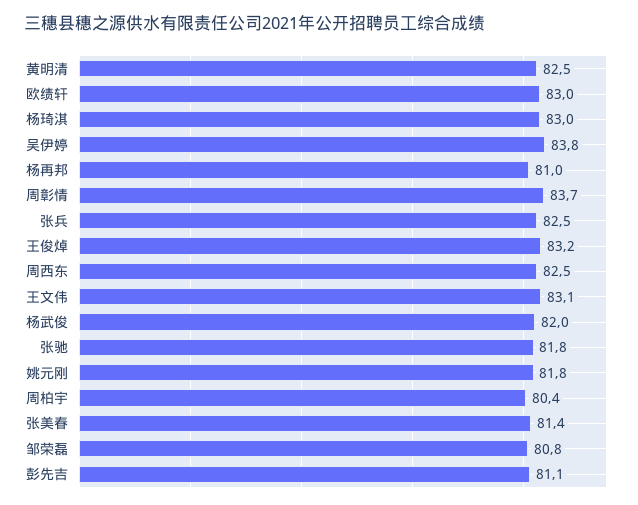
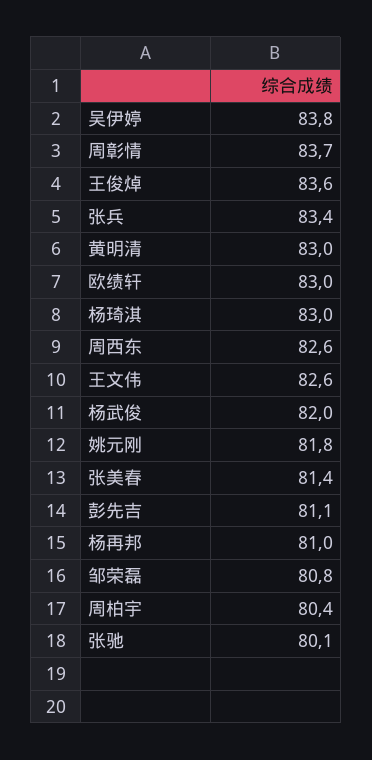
黄明清: 82.5 -> 83
张兵: 82.5 -> 83.4
王俊焯: 83.2 -> 83.6
周西东: 82.5 -> 82.6
王文伟: 83.1 -> 82.6
张驰: 81.8 -> 80.1

